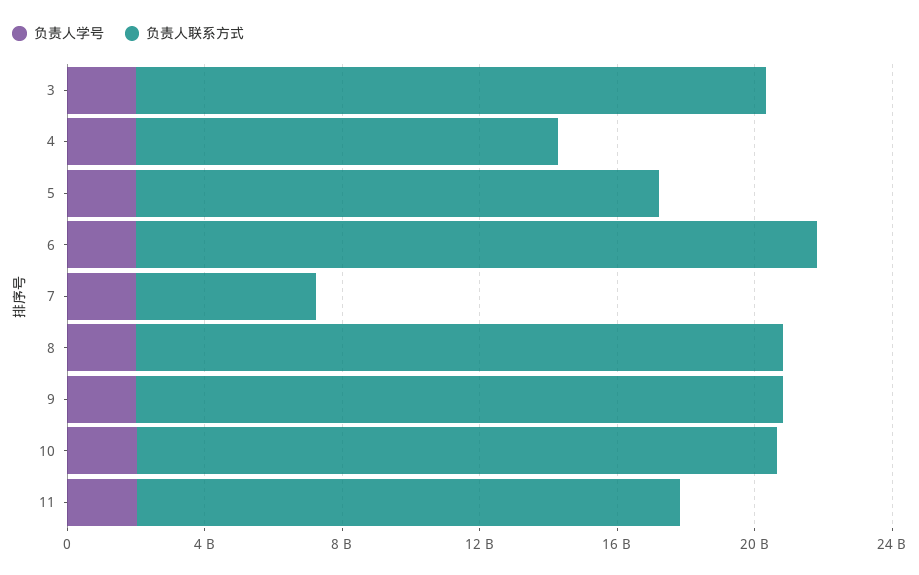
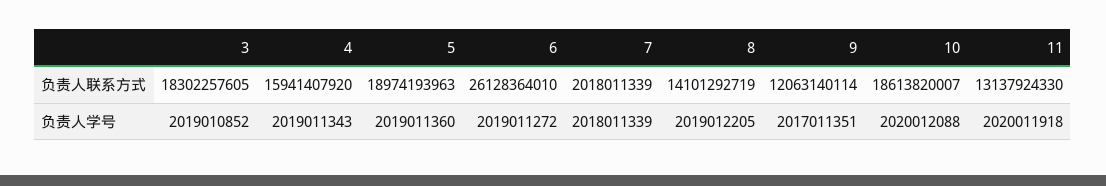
负责人联系方式, 4: 12000000000 -> 15941407920
负责人联系方式, 5: 15000000000 -> 18974193963
负责人联系方式, 6: 20000000000 -> 26128364010
负责人联系方式, 7: 5000000000 -> 2018011339
负责人联系方式, 8: 19000000000 -> 14101292719
负责人联系方式, 9: 19000000000 -> 12063140114
负责人联系方式, 11: 16000000000 -> 13137924330

